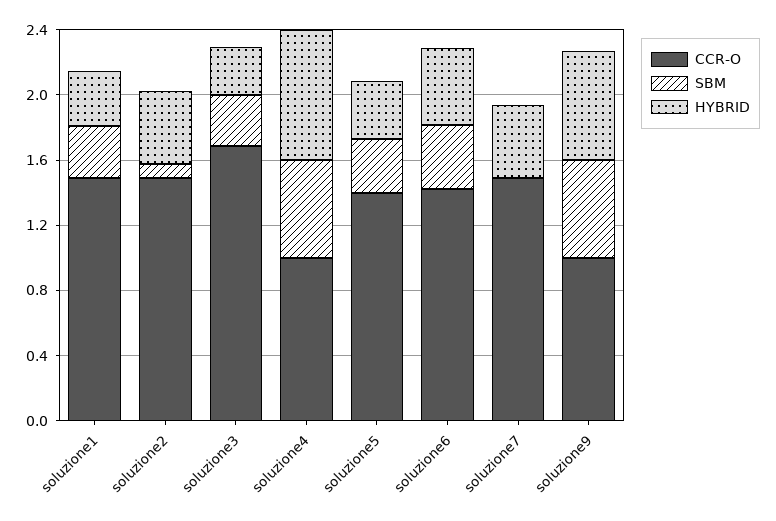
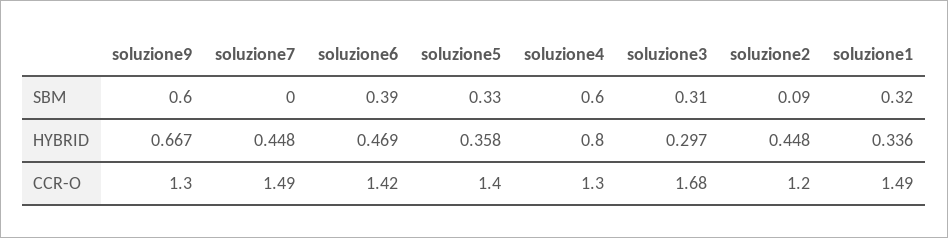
CCR-O, soluzione2: 1.5 -> 1.2
CCR-O, soluzione4: 1 -> 1.3
CCR-O, soluzione9: 1 -> 1.3

